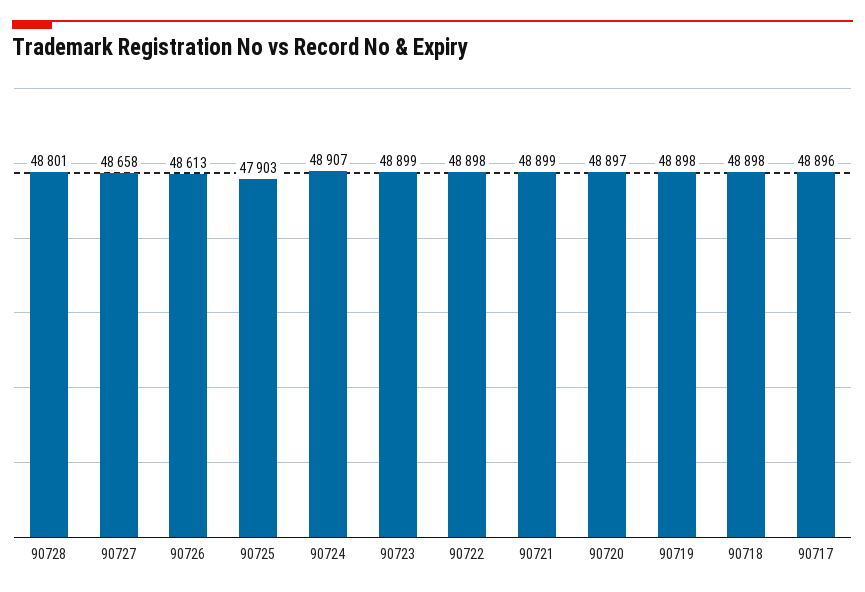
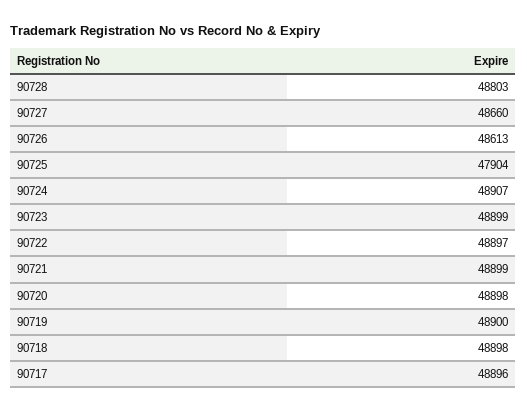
90728: 48801 -> 48803
90727: 48658 -> 48660
90725: 47903 -> 47904
90722: 48898 -> 48897
90720: 48897 -> 48898
90719: 48898 -> 48900

